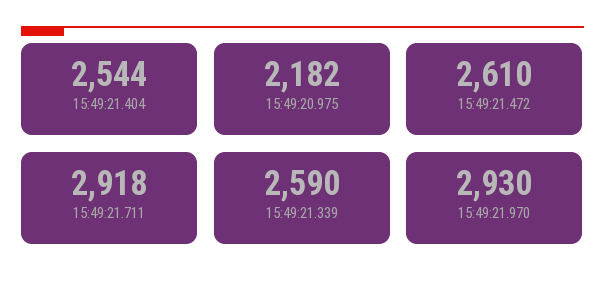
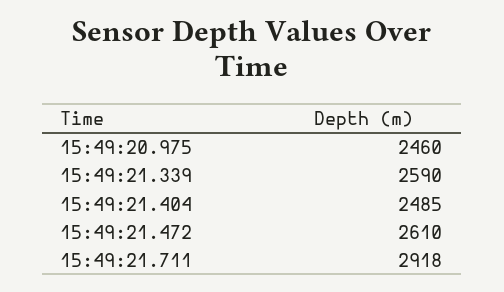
15:49:21.404: 2544 -> 2485
15:49:20.975: 2182 -> 2460
15:49:21.970: 2930 -> none

